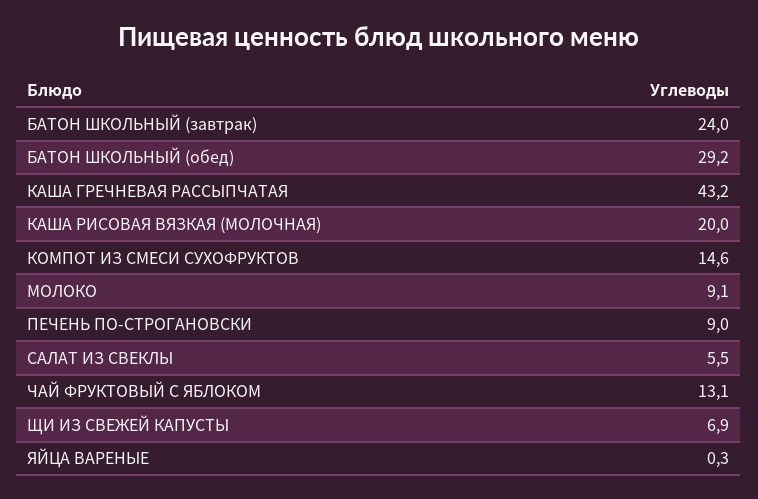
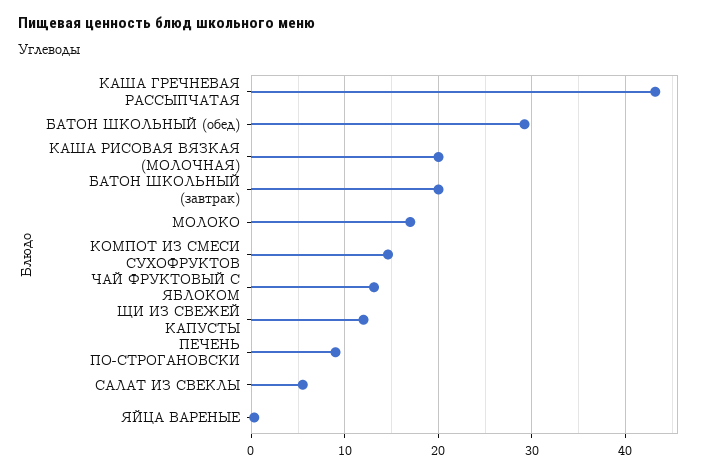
БАТОН ШКОЛЬНЫЙ (завтрак): 24 -> 20
МОЛОКО: 9.1 -> 17
ЩИ ИЗ СВЕЖЕЙ КАПУСТЫ: 6.9 -> 12

